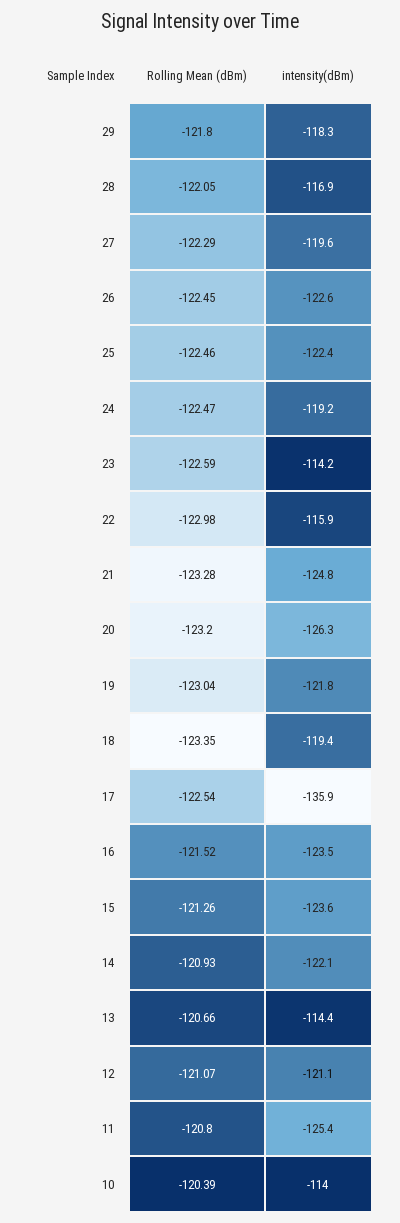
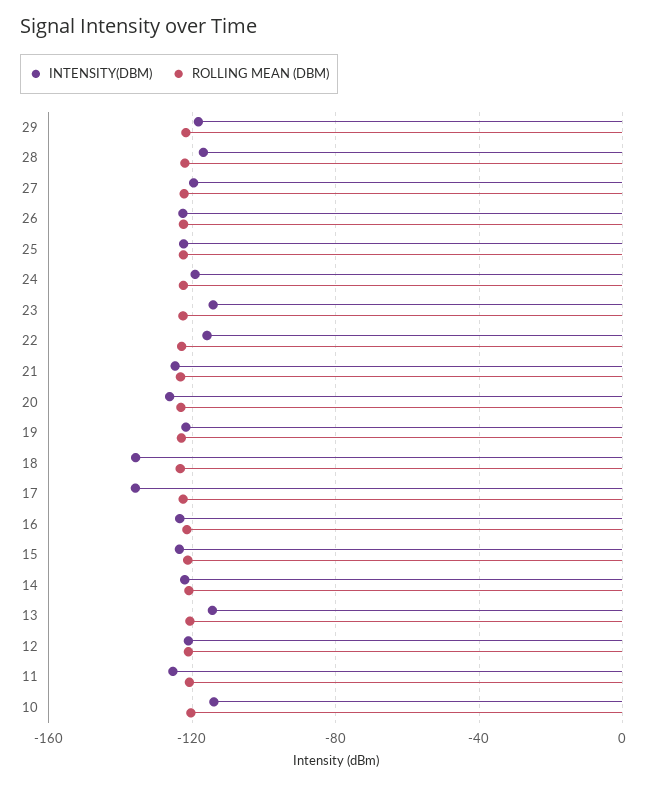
intensity(dBm), 18: -119.4 -> -135

